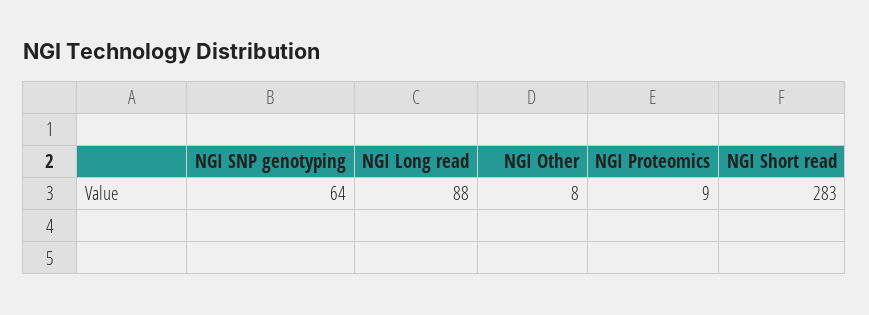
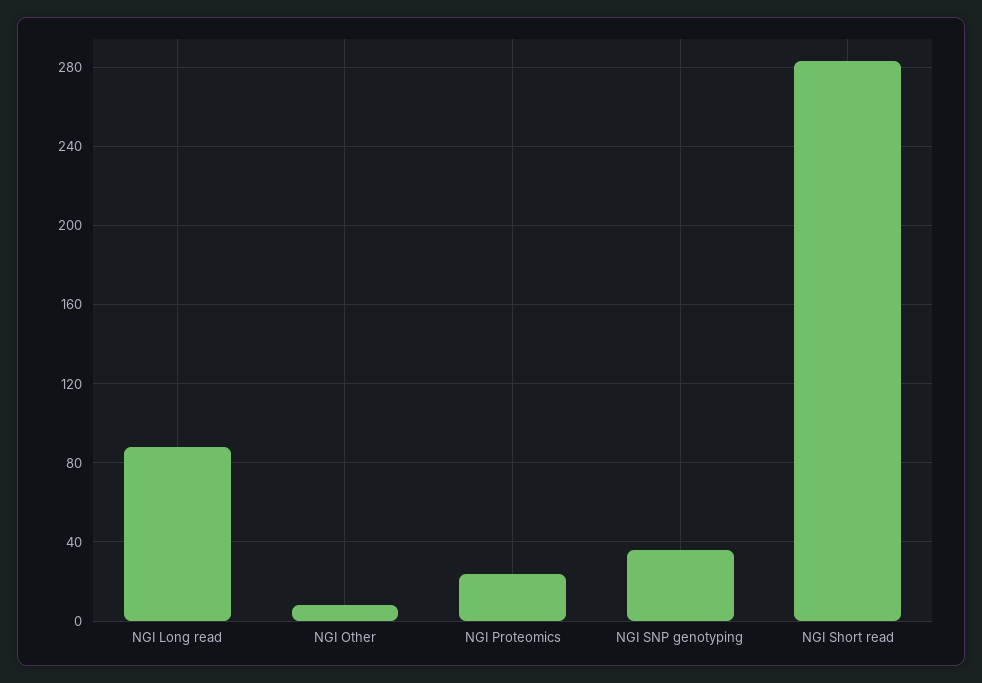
NGI SNP genotyping: 64 -> 35
NGI Proteomics: 9 -> 25

